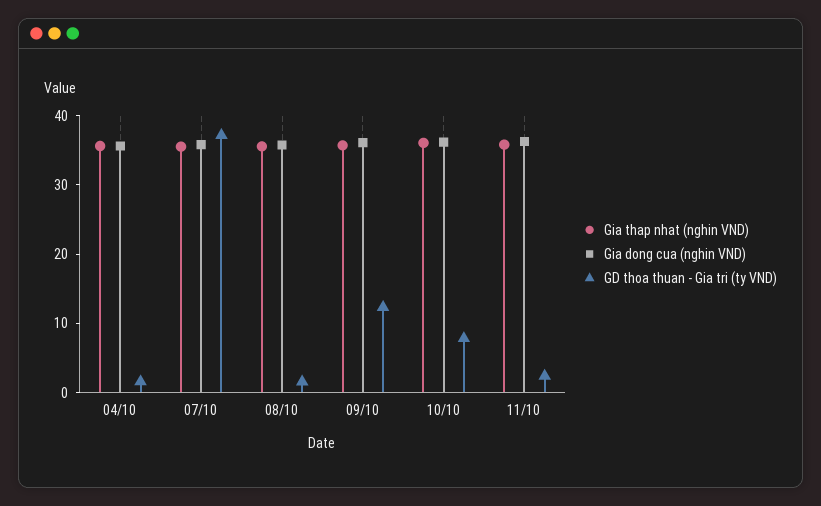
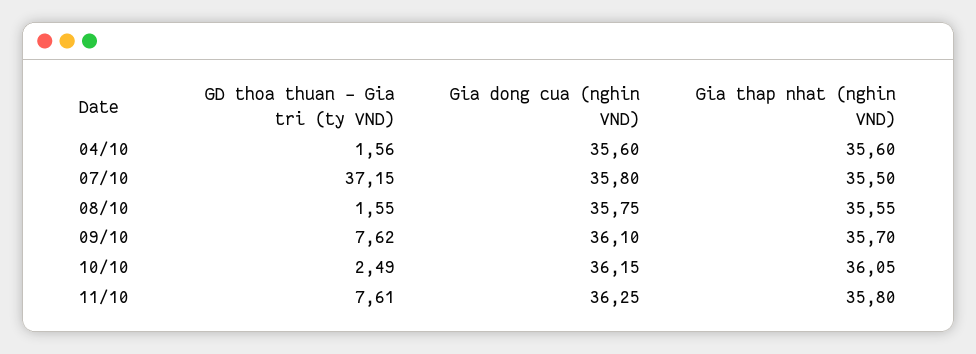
GD thoa thuan - Gia tri (ty VND), 09/10: 12 -> 7.62
GD thoa thuan - Gia tri (ty VND), 10/10: 8 -> 2.49
GD thoa thuan - Gia tri (ty VND), 11/10: 2 -> 7.61

